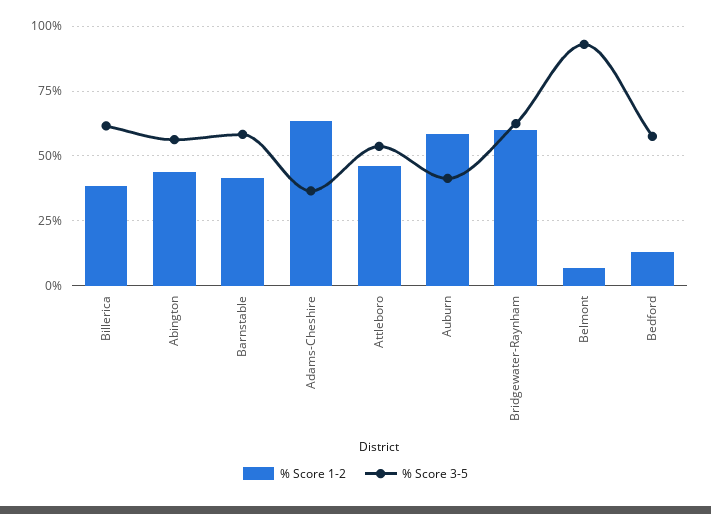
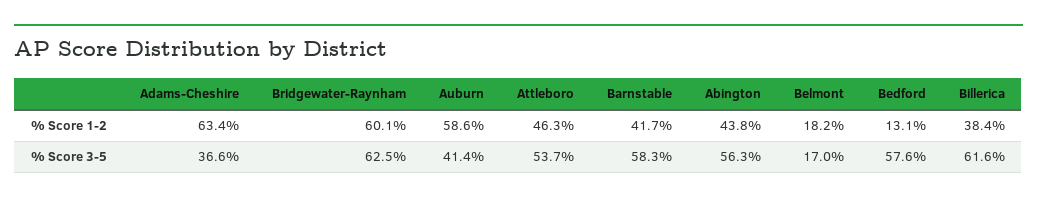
% Score 1-2, Belmont: 7.5 -> 18.2
% Score 3-5, Belmont: 92.5 -> 17

